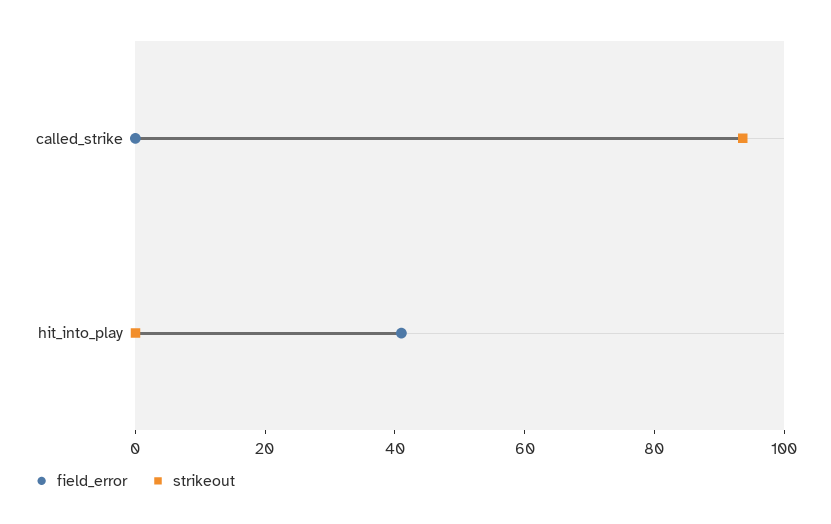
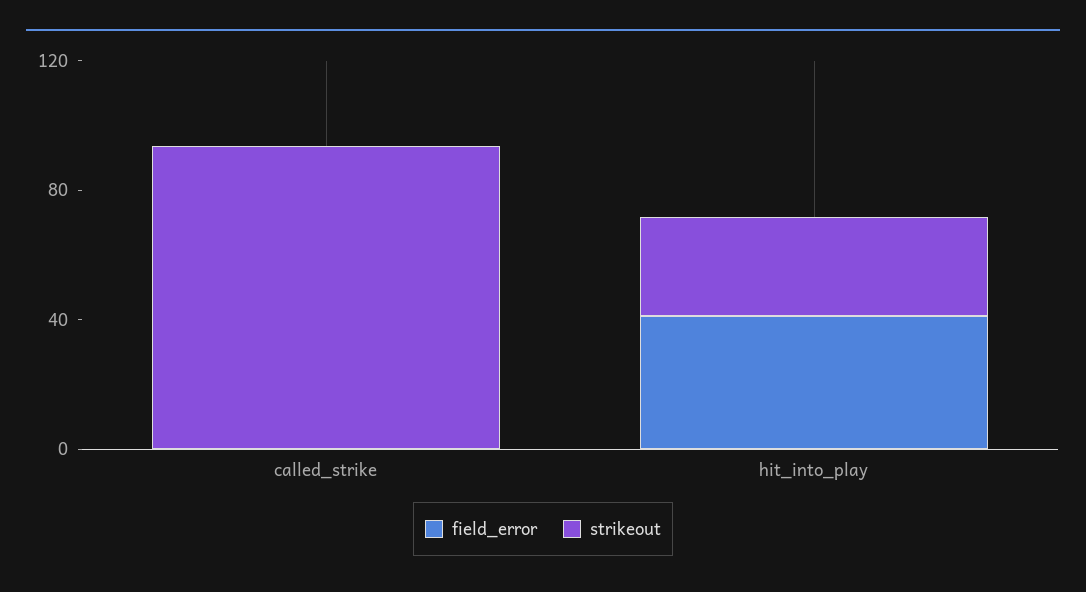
strikeout, hit_into_play: 0 -> 30

